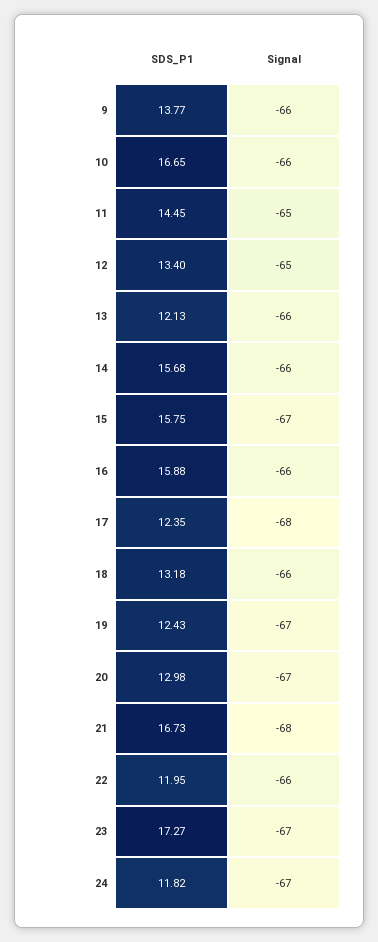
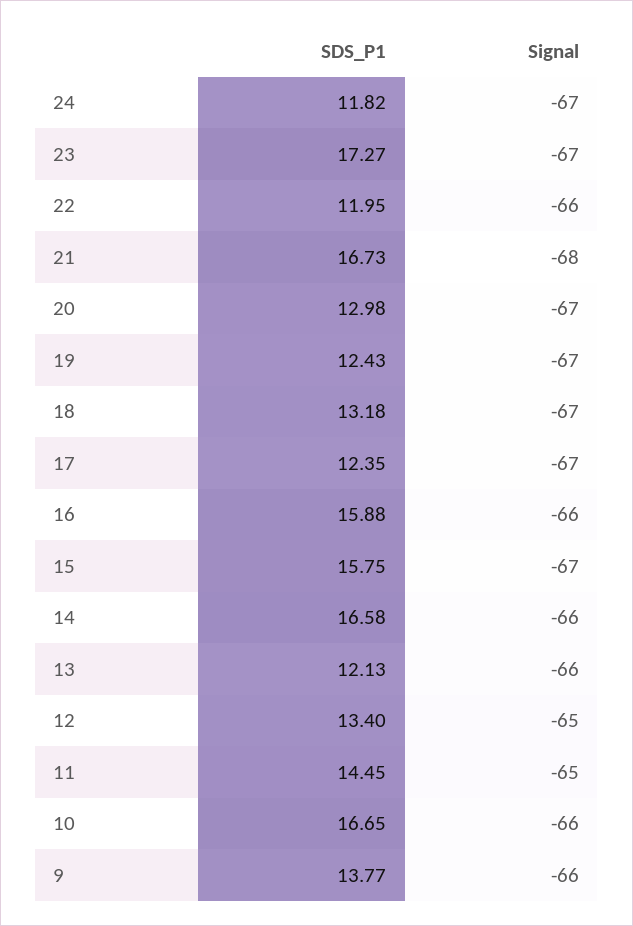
SDS_P1, 14: 15.68 -> 16.58
Signal, 17: -68 -> -67
Signal, 18: -66 -> -67

